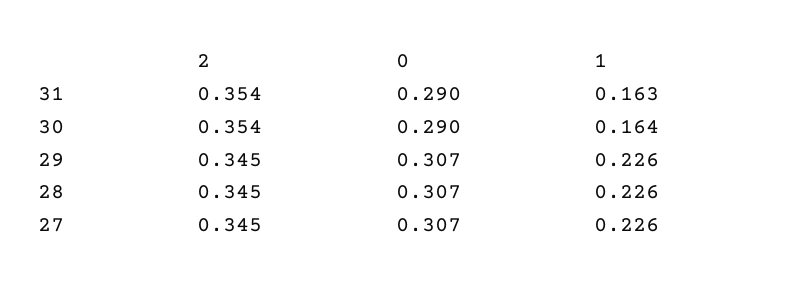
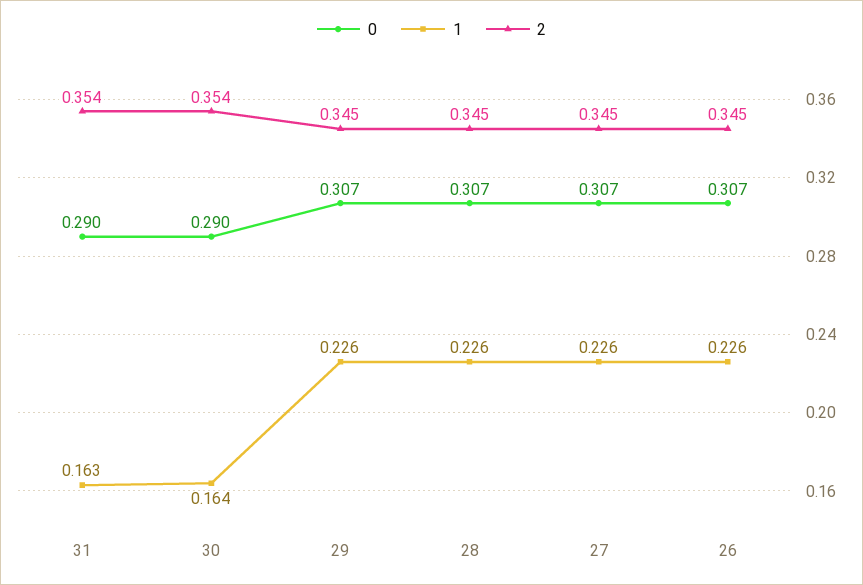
0, 26: none -> 0.307
1, 26: none -> 0.226
2, 26: none -> 0.345

